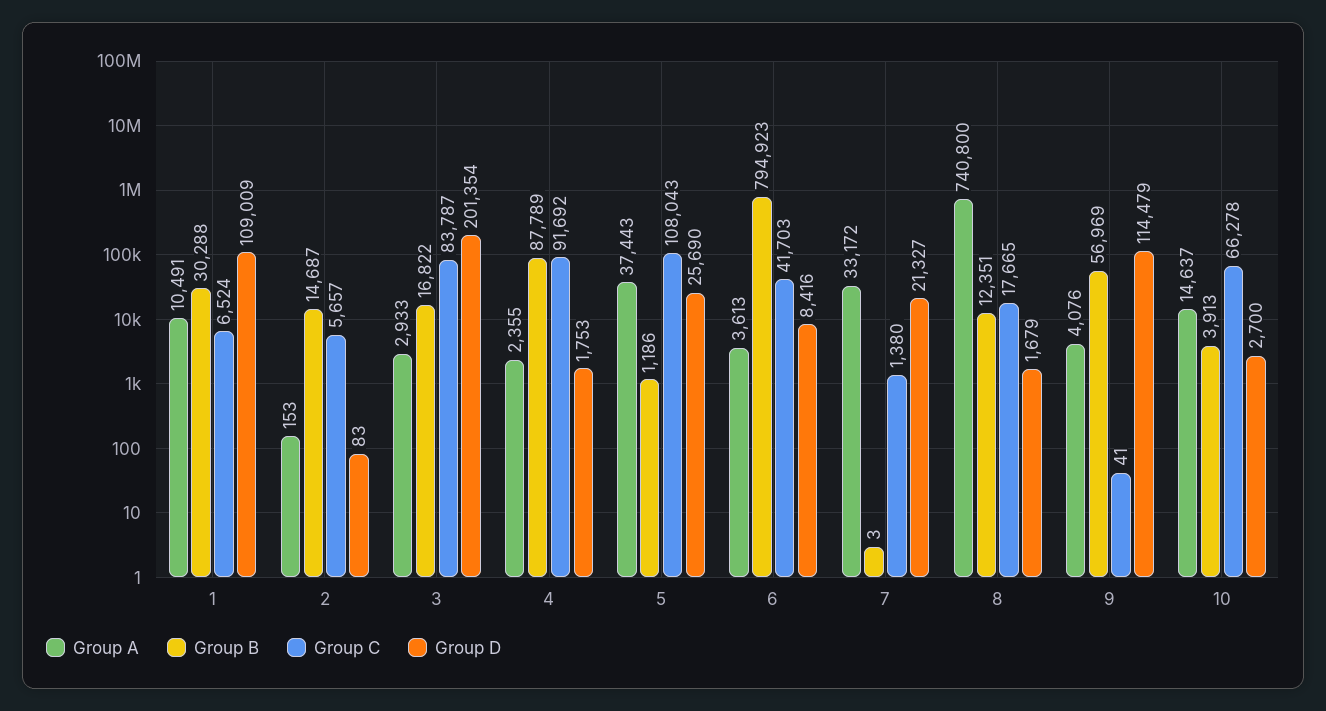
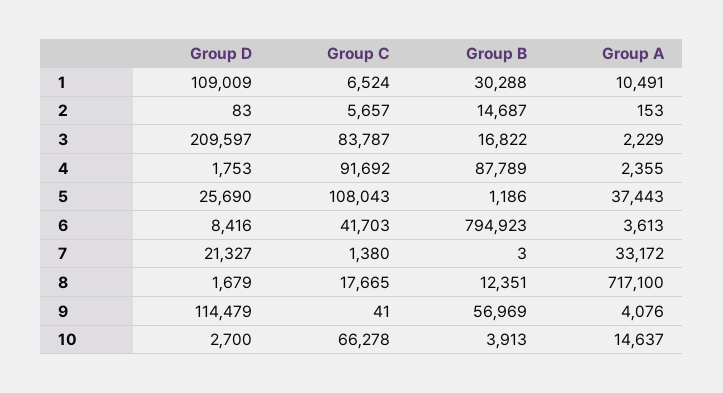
Group A, 3: 2933 -> 2229
Group D, 3: 201354 -> 209597
Group A, 8: 740800 -> 717100

